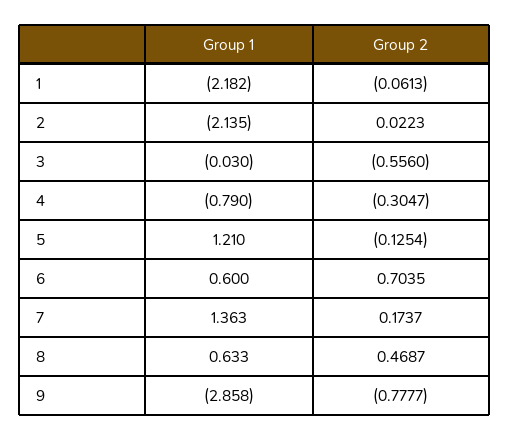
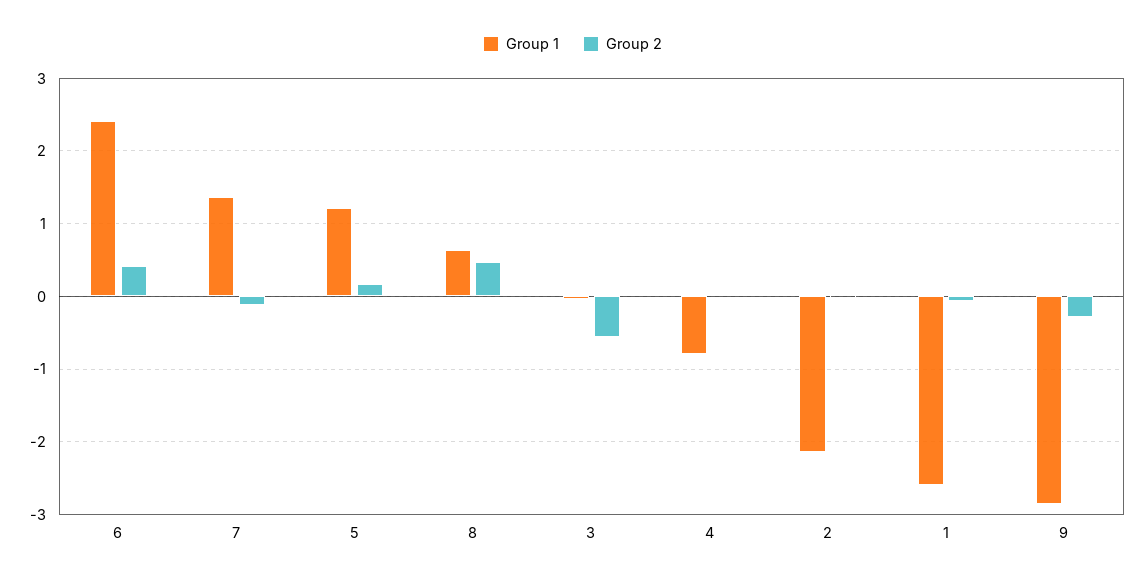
Group 1, 1: -2.182 -> -2.6
Group 2, 4: -0.3047 -> 0
Group 2, 5: -0.1254 -> 0.2
Group 1, 6: 0.6 -> 2.4
Group 2, 6: 0.7035 -> 0.4
Group 2, 7: 0.1737 -> -0.1
Group 2, 9: -0.7777 -> -0.3

